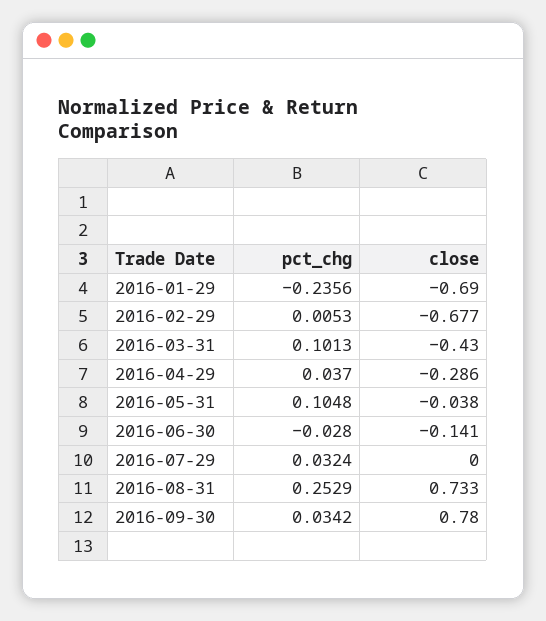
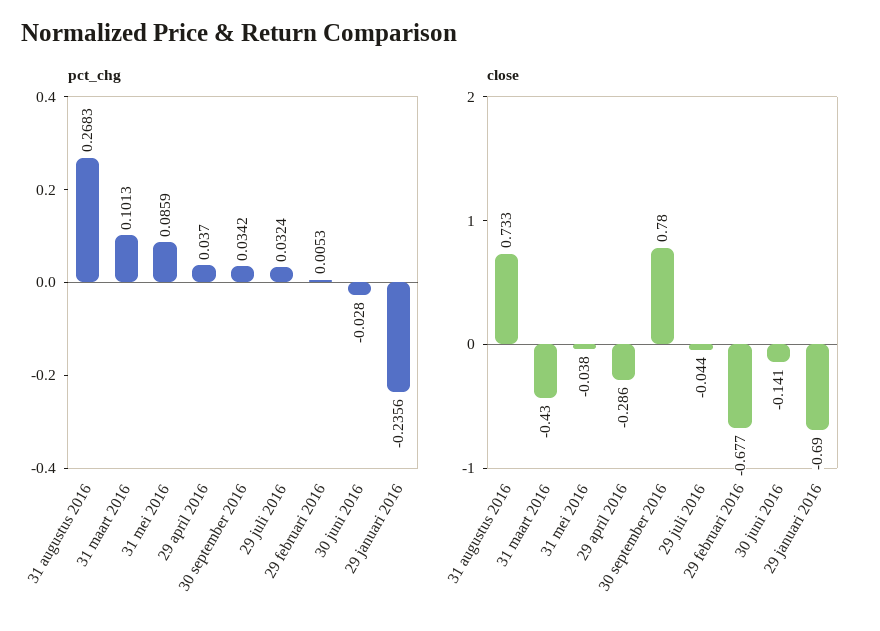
pct_chg, 2016-05-31: 0.1048 -> 0.0859
close, 2016-07-29: 0 -> -0.044
pct_chg, 2016-08-31: 0.2529 -> 0.2683

